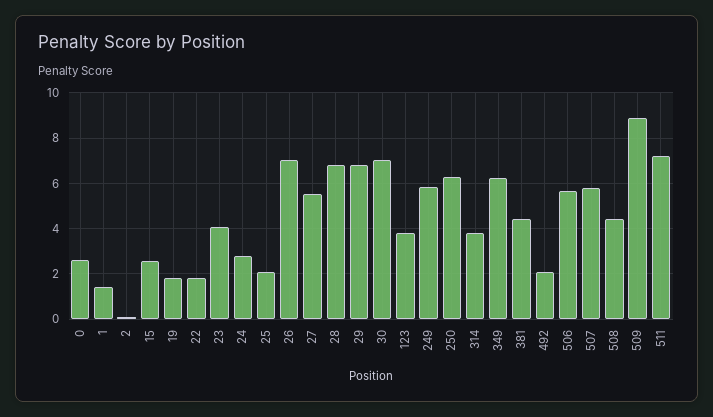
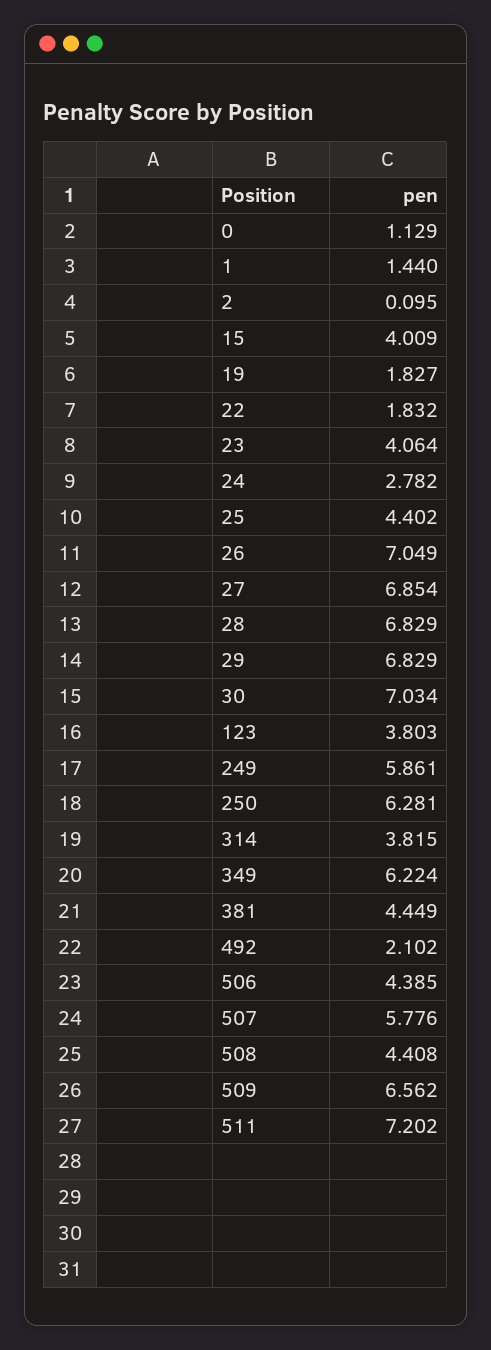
0: 2.5 -> 1.129
15: 2.5 -> 4.009
25: 2 -> 4.402
27: 5.5 -> 6.854
506: 5.5 -> 4.385
509: 9 -> 6.562

